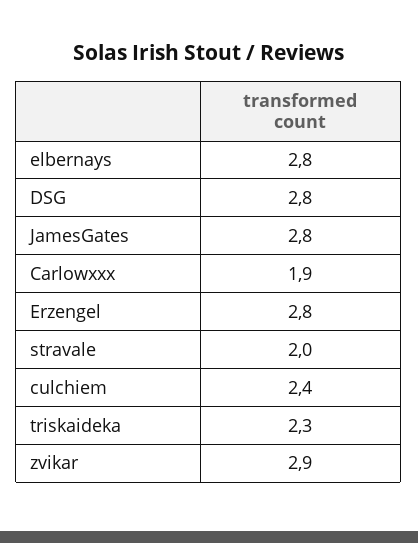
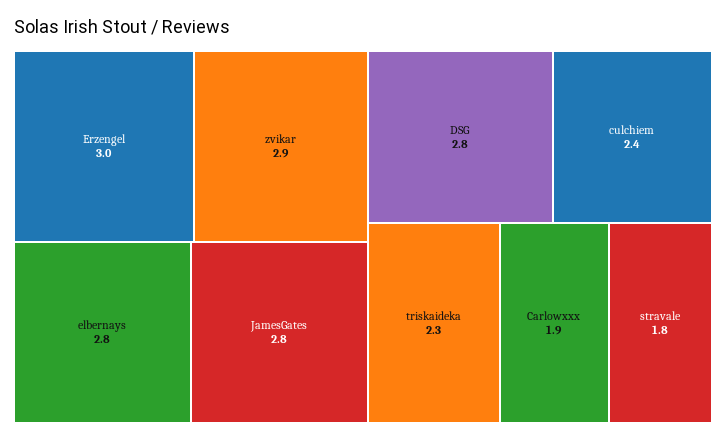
Erzengel: 2.8 -> 3
stravale: 2 -> 1.8

